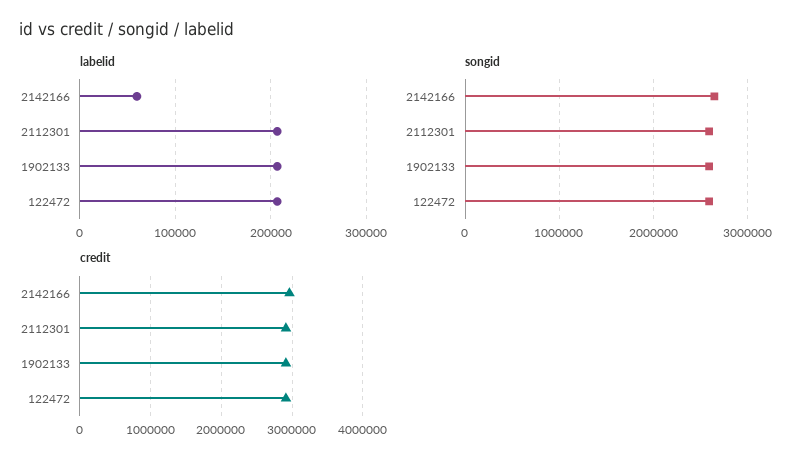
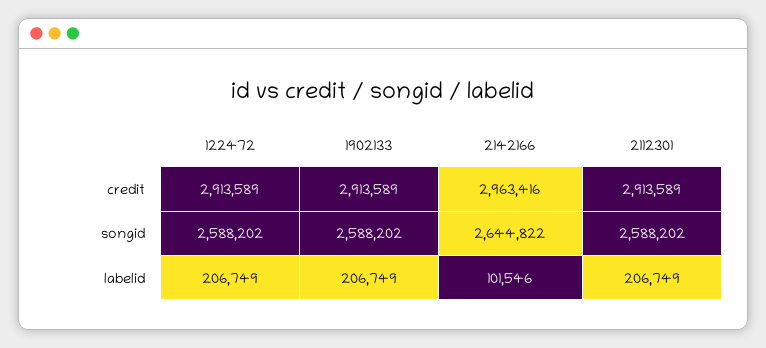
labelid, 2142166: 60000 -> 101546

